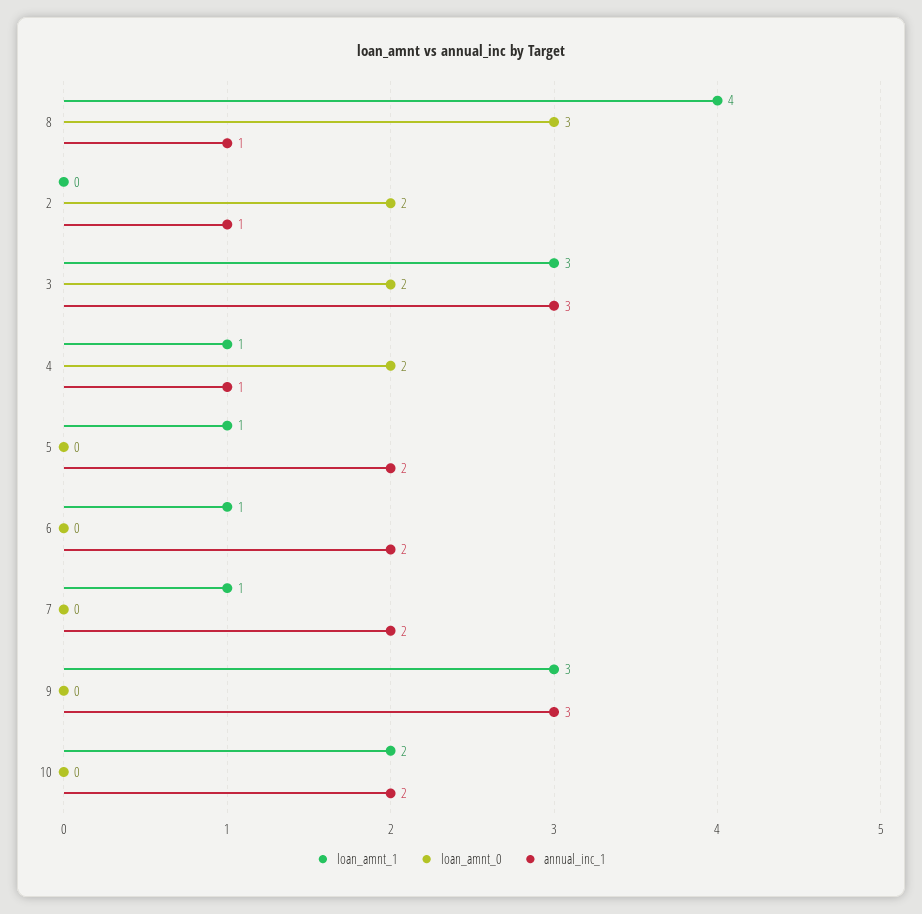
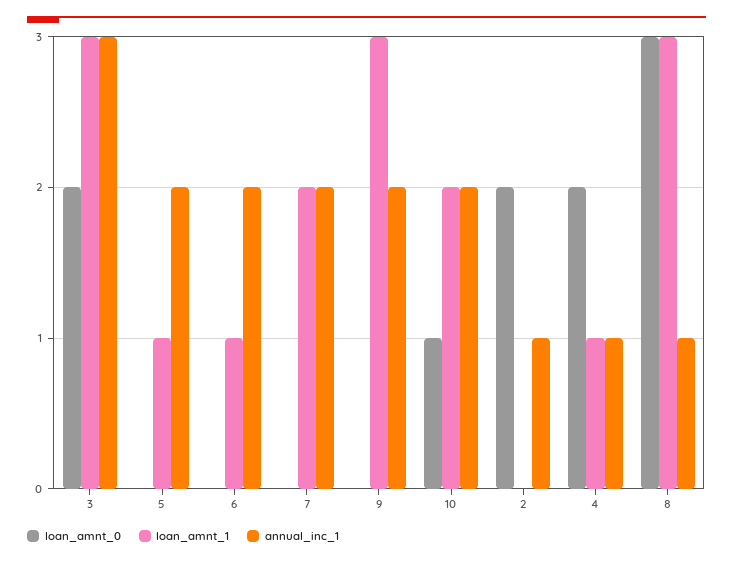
loan_amnt_1, 8: 4 -> 3
loan_amnt_1, 7: 1 -> 2
annual_inc_1, 9: 3 -> 2
loan_amnt_0, 10: 0 -> 1

